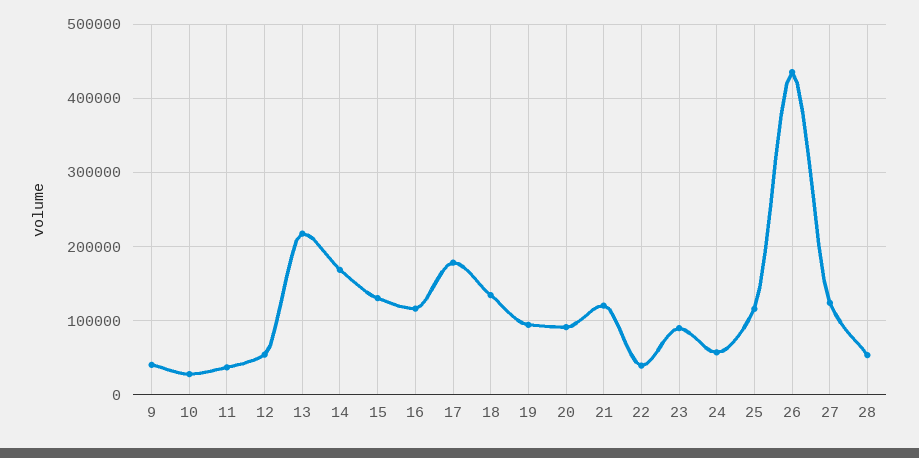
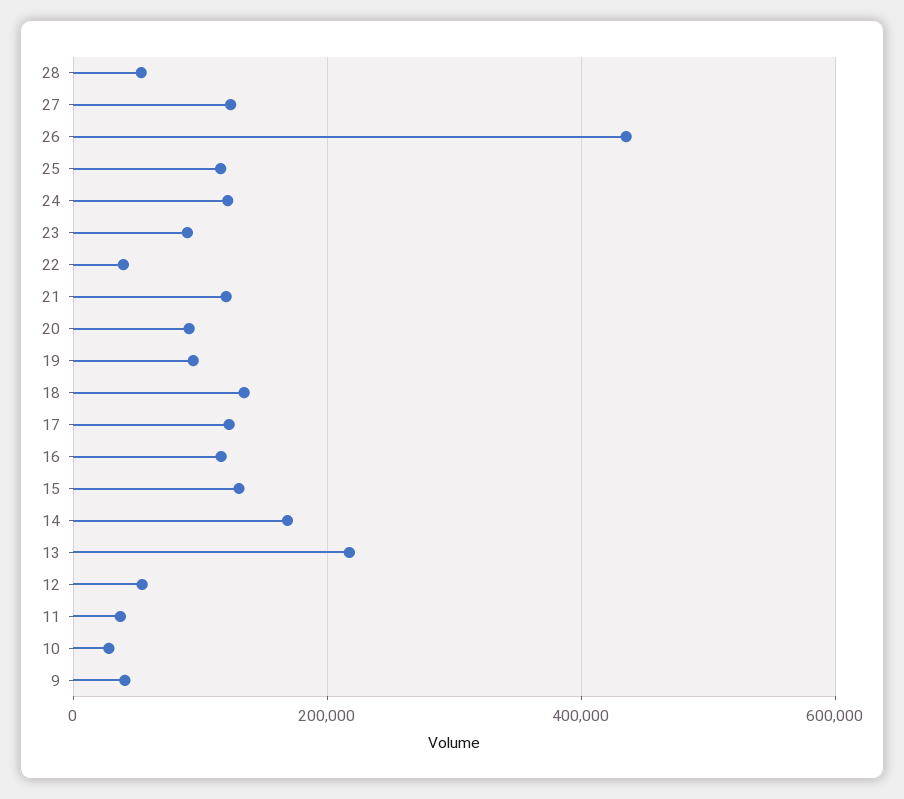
17: 180000 -> 120000
24: 60000 -> 120000

